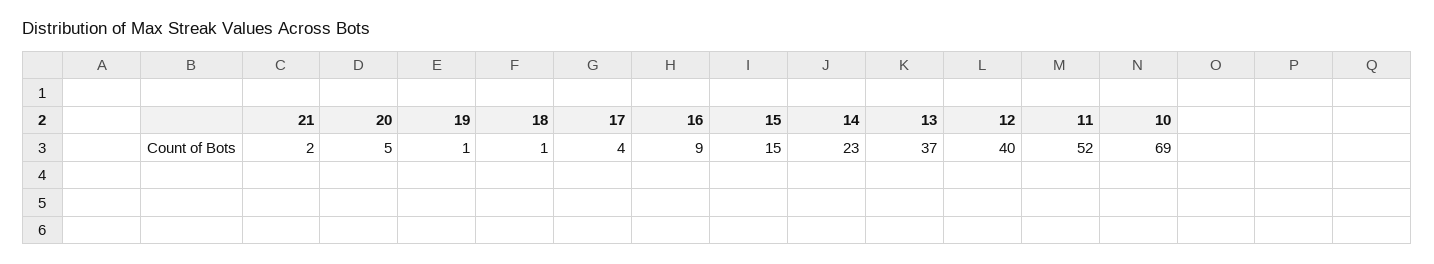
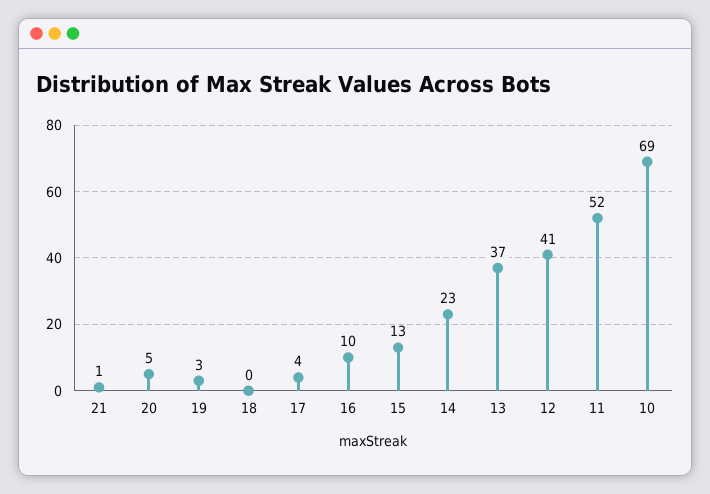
21: 2 -> 1
19: 1 -> 3
18: 1 -> 0
16: 9 -> 10
15: 15 -> 13
12: 40 -> 41

